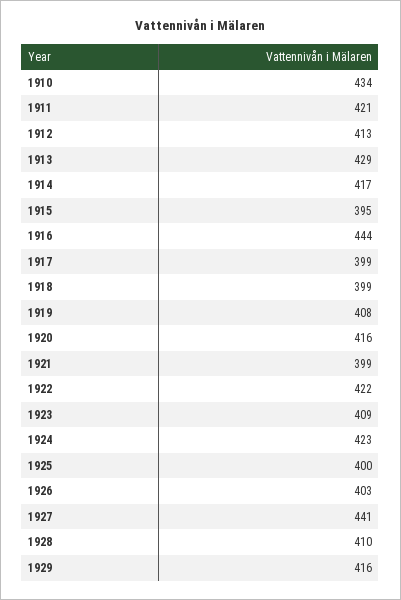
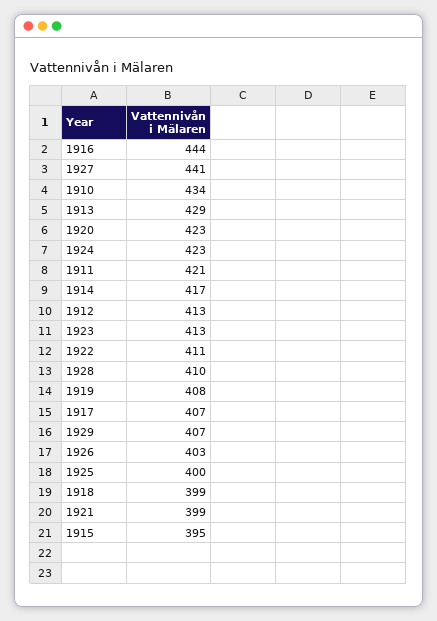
1917: 399 -> 407
1920: 416 -> 423
1922: 422 -> 411
1923: 409 -> 413
1929: 416 -> 407

